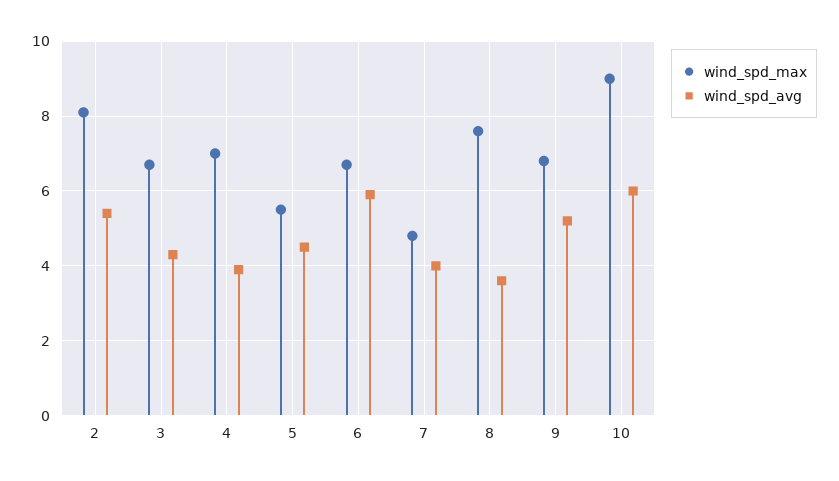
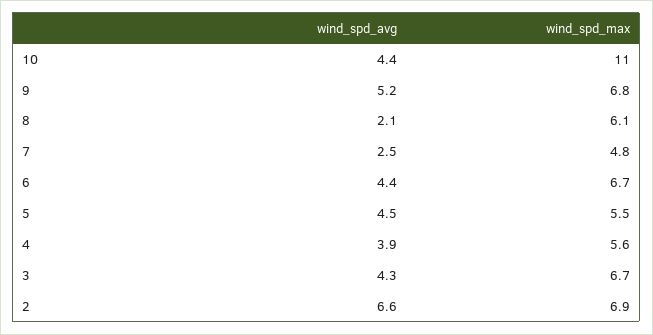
wind_spd_max, 2: 8 -> 6.9
wind_spd_avg, 2: 5.5 -> 6.6
wind_spd_max, 4: 7 -> 5.6
wind_spd_avg, 6: 6 -> 4.4
wind_spd_avg, 7: 4 -> 2.5
wind_spd_max, 8: 7.5 -> 6.1
wind_spd_avg, 8: 3.5 -> 2.1
wind_spd_max, 10: 9 -> 11
wind_spd_avg, 10: 6 -> 4.4

